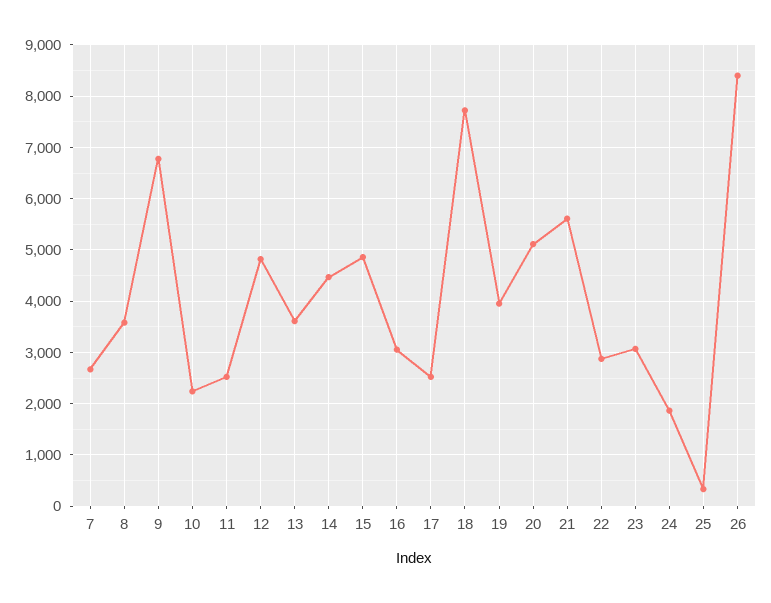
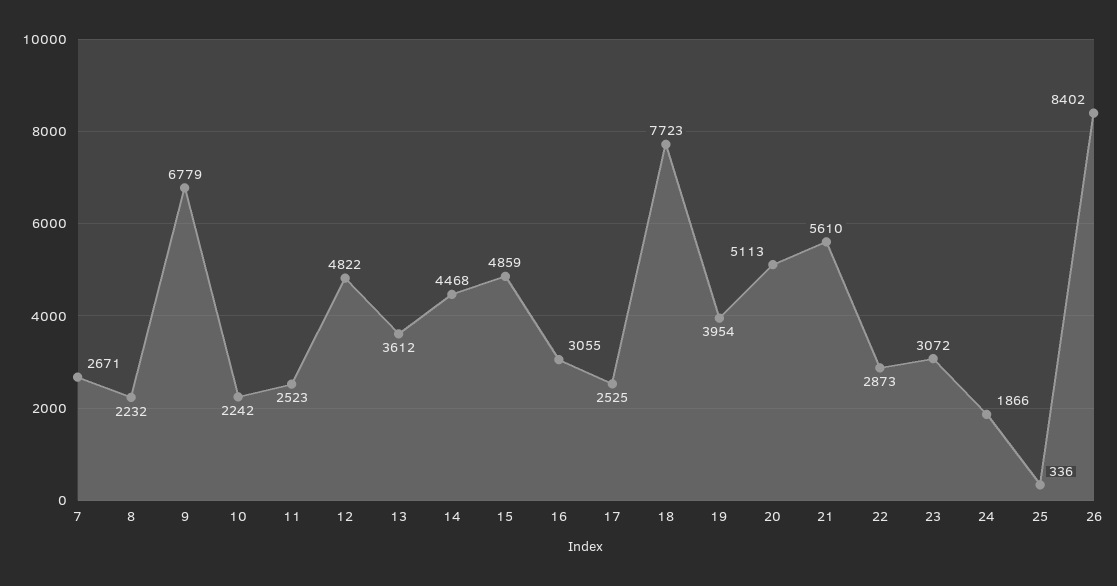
8: 3600 -> 2232

